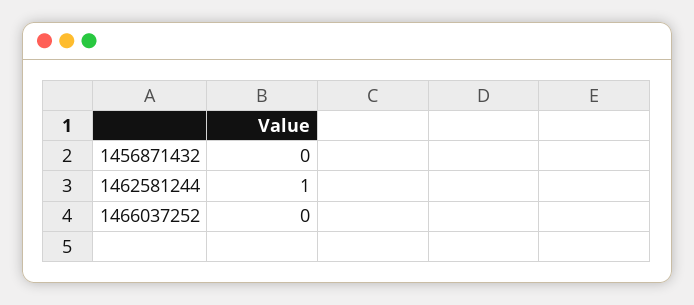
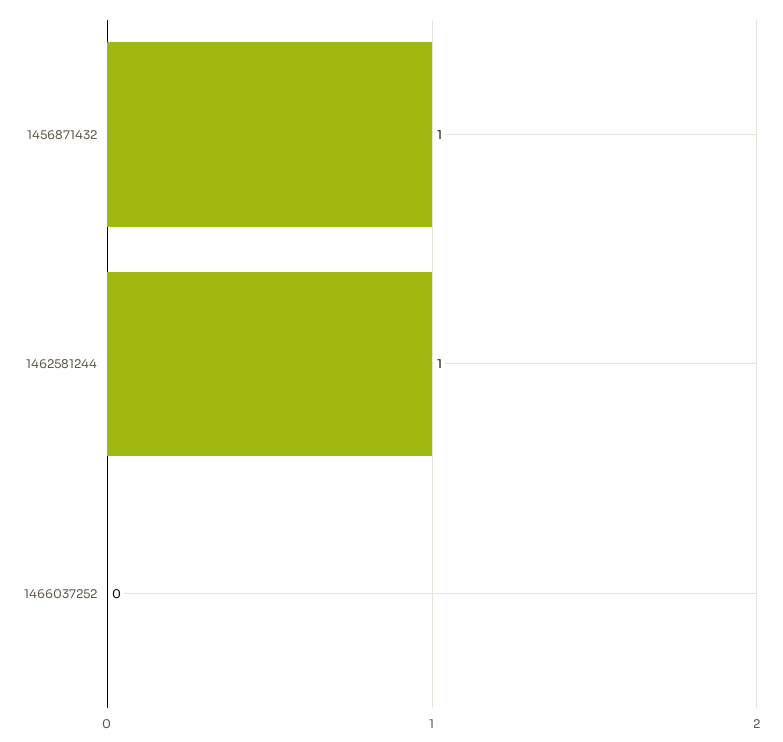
1456871432: 0 -> 1

